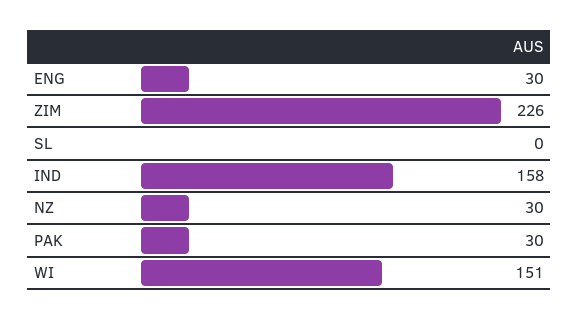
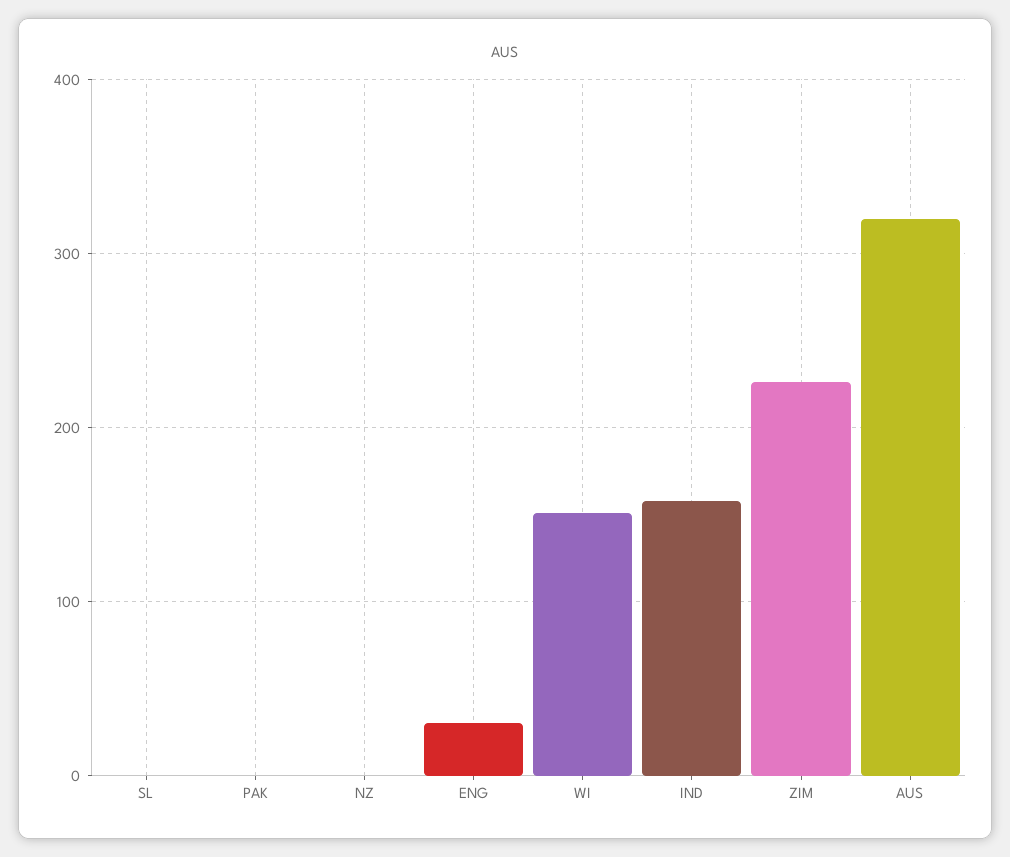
NZ: 30 -> 0
PAK: 30 -> 0
AUS: none -> 320

